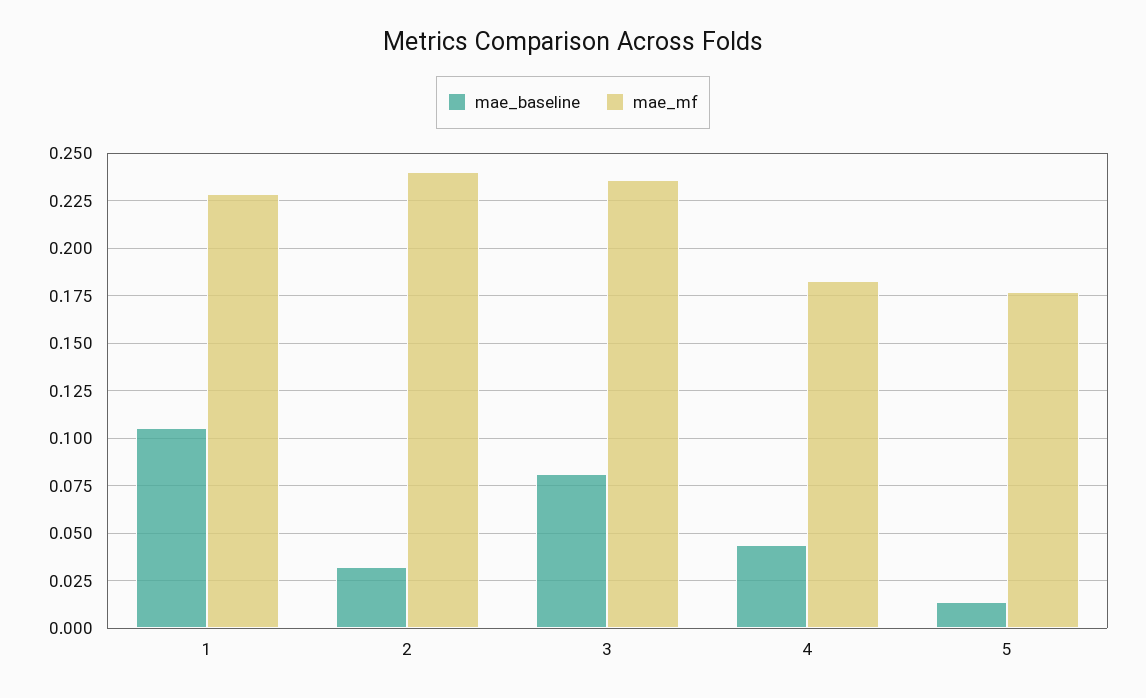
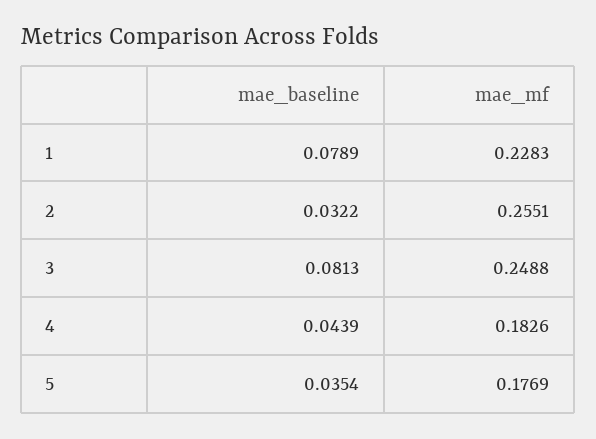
mae_baseline, 1: 0.105 -> 0.0789
mae_mf, 2: 0.24 -> 0.2551
mae_mf, 3: 0.235 -> 0.2488
mae_baseline, 5: 0.015 -> 0.0354

